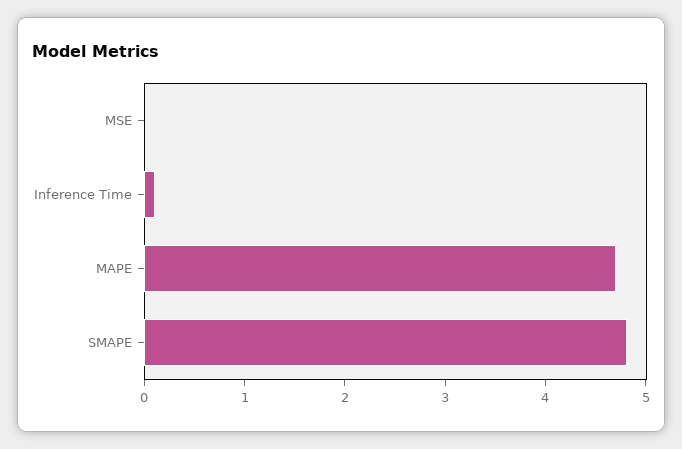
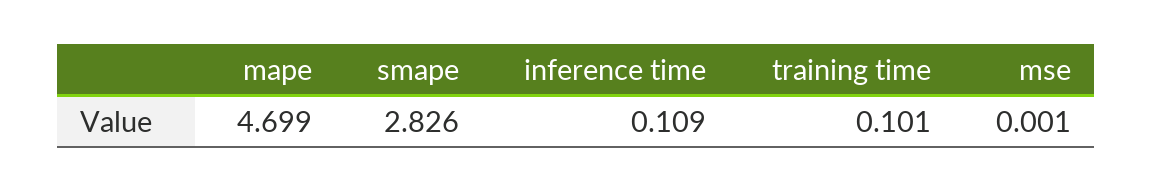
SMAPE: 4.8 -> 2.826
training time: none -> 0.101

